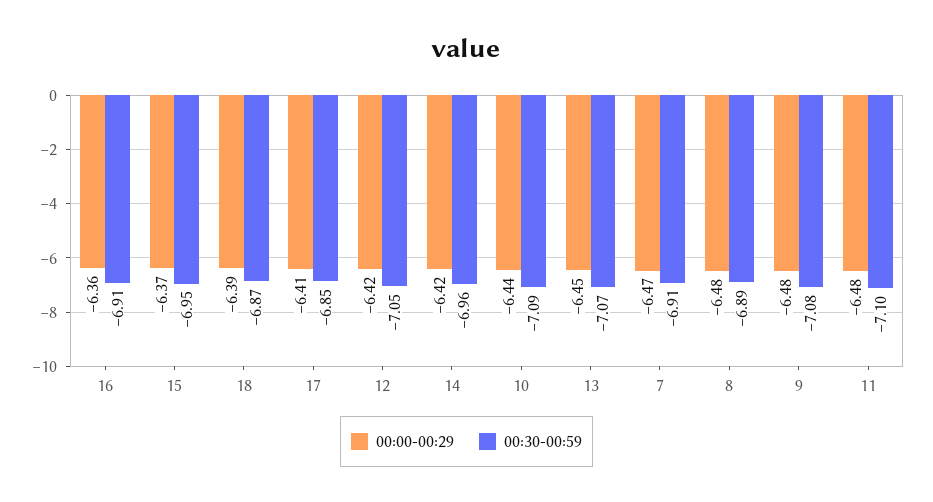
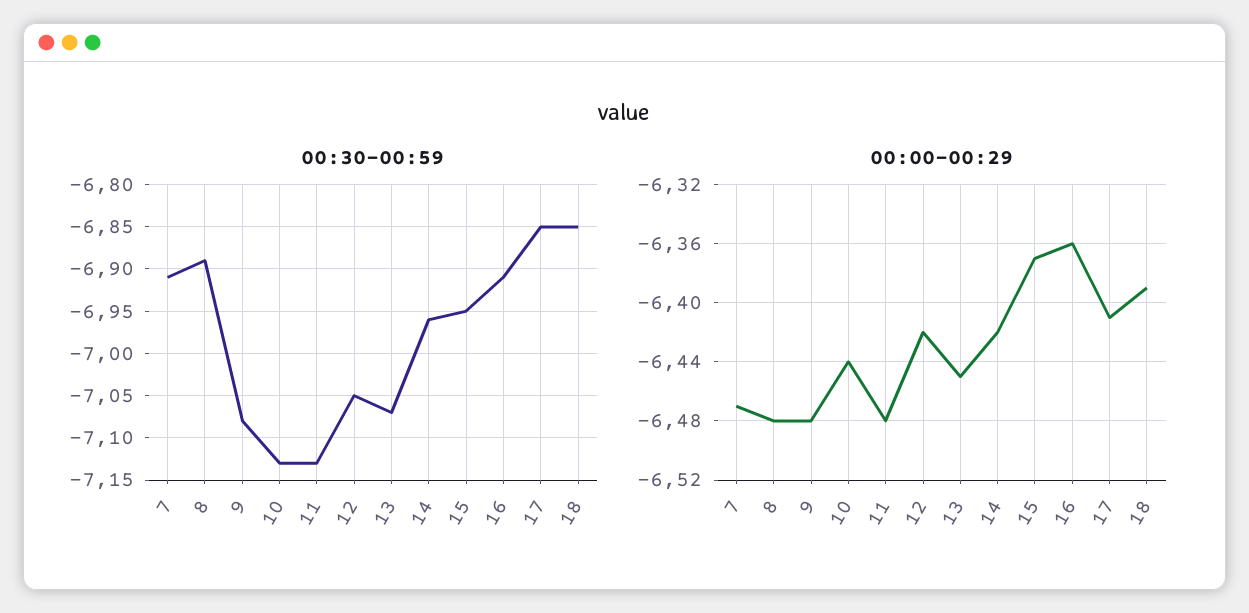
00:30-00:59, 18: -6.87 -> -6.85
00:30-00:59, 10: -7.09 -> -7.13
00:30-00:59, 11: -7.1 -> -7.13

